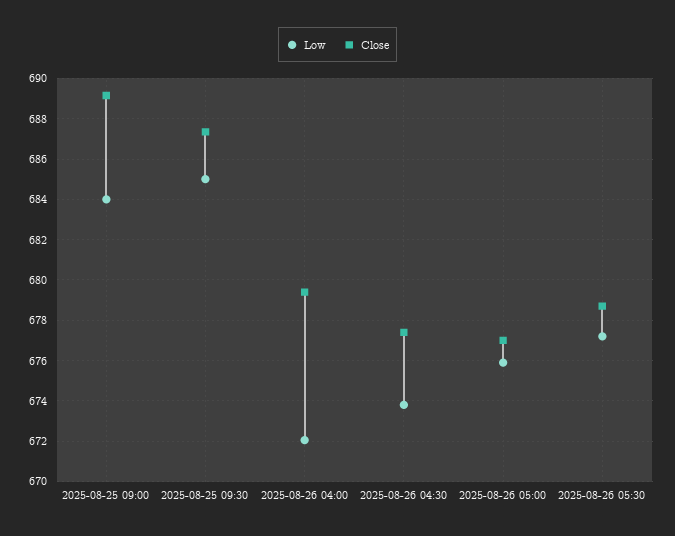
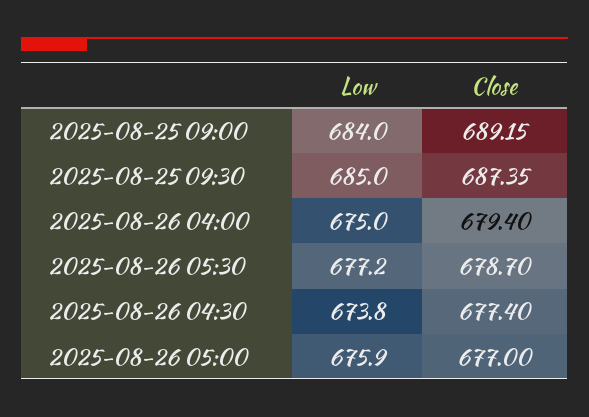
Low, 2025-08-26 04:00: 672 -> 675

